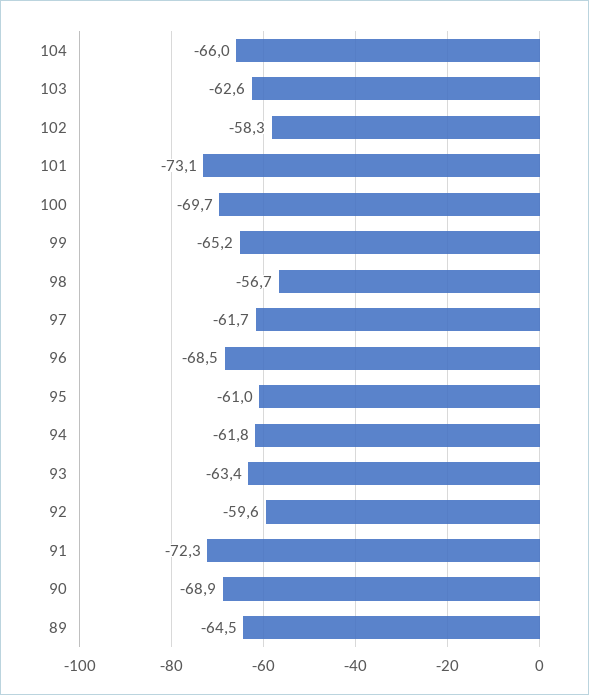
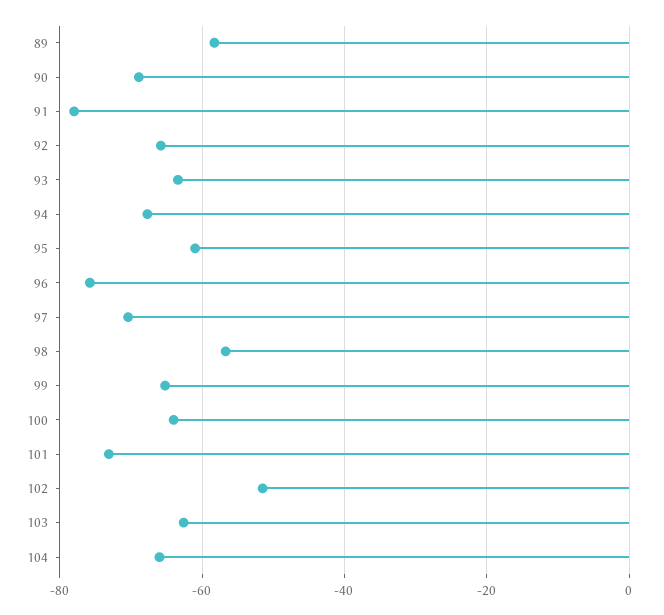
102: -58.3 -> -52
100: -69.7 -> -64
97: -61.7 -> -70
96: -68.5 -> -76
94: -61.8 -> -68
92: -59.6 -> -66
91: -72.3 -> -78
89: -64.5 -> -58

